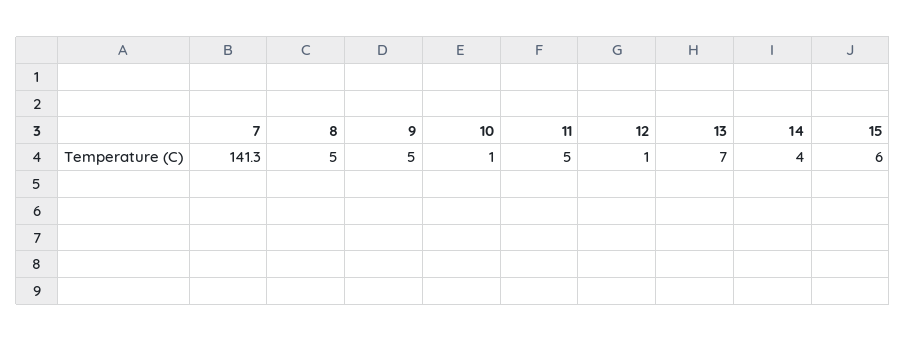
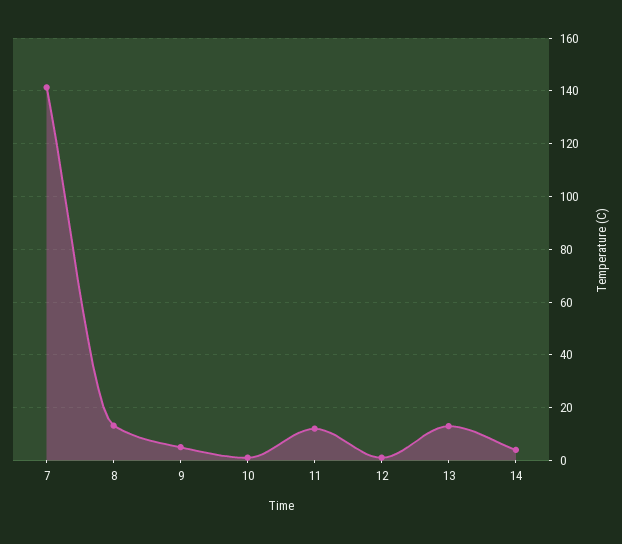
8: 5 -> 12.5
11: 5 -> 12.5
13: 7 -> 12.5
15: 6 -> none

